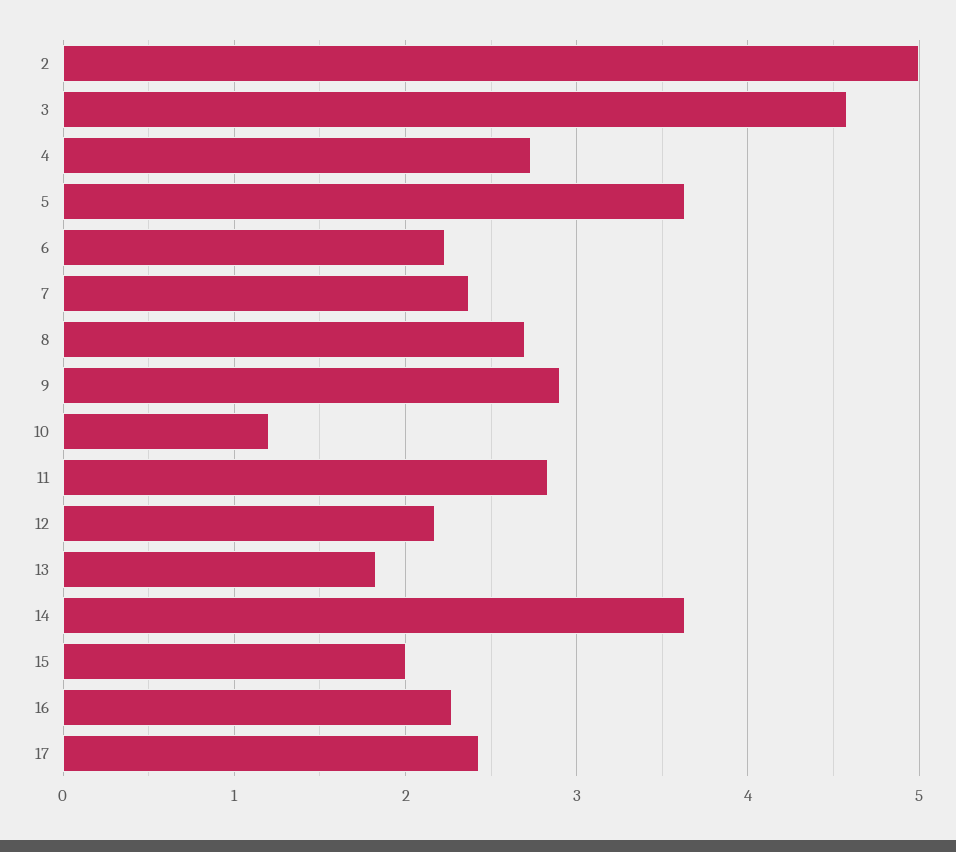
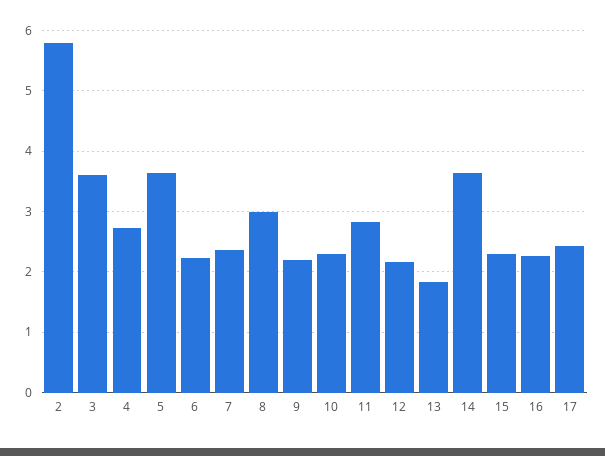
2: 5 -> 5.8
3: 4.6 -> 3.6
8: 2.7 -> 3
9: 2.9 -> 2.2
10: 1.2 -> 2.3
15: 2 -> 2.3

